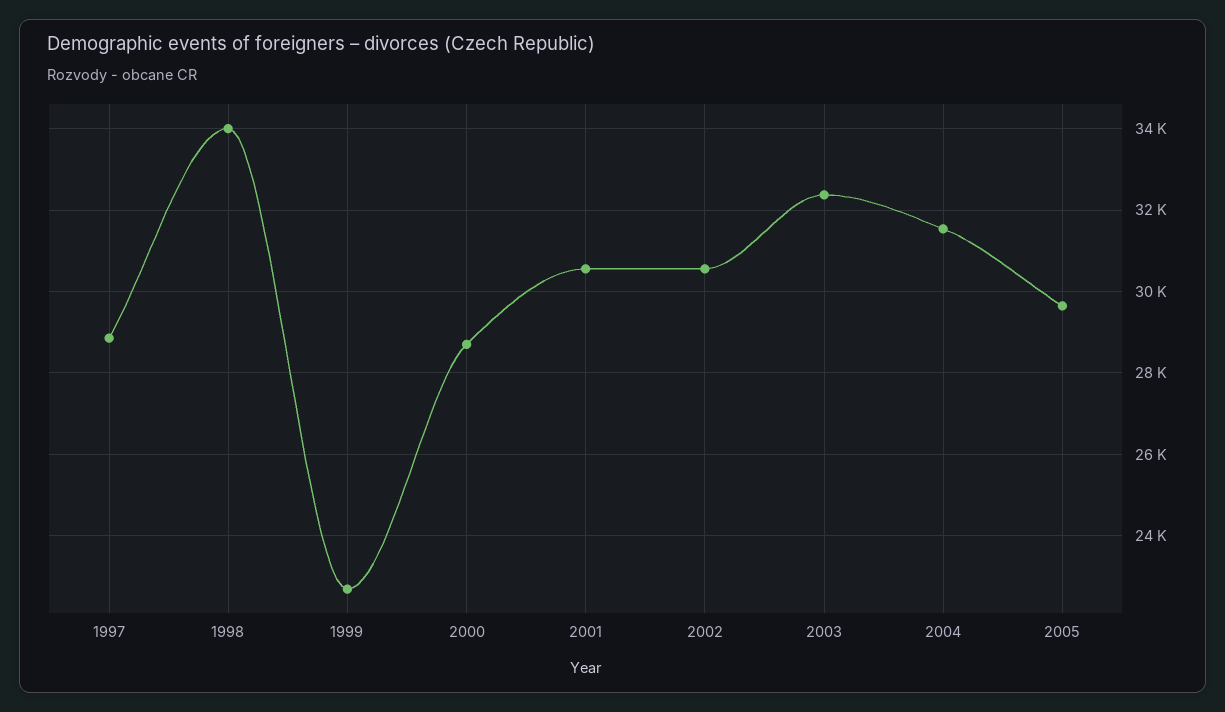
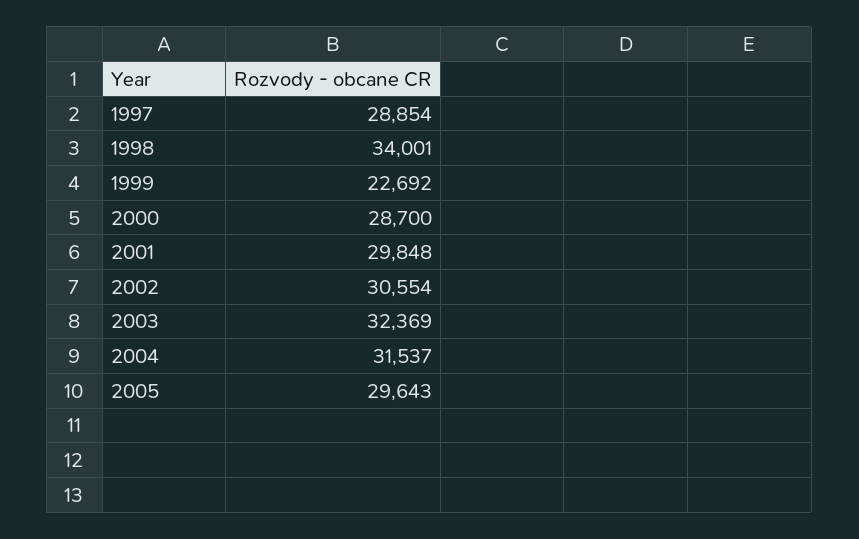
2001: 30600 -> 29848

